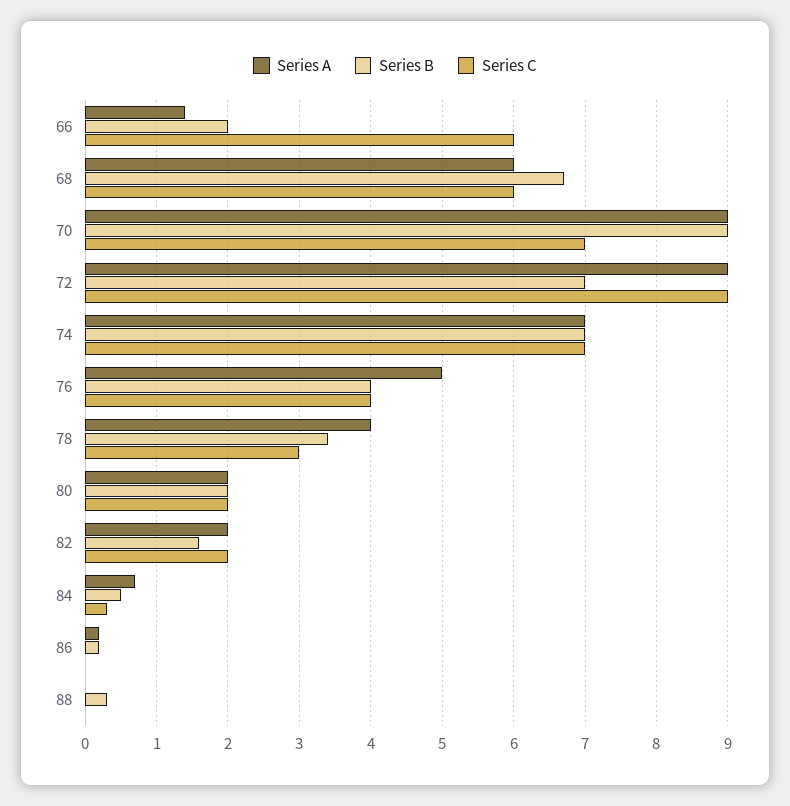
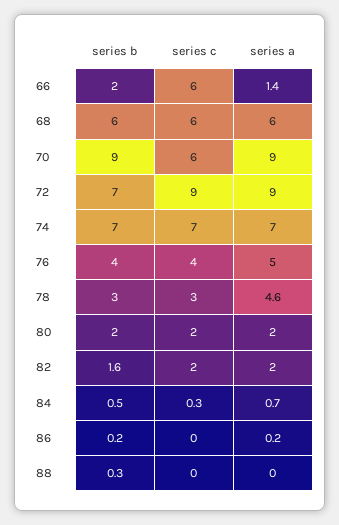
Series B, 68: 6.7 -> 6
Series C, 70: 7 -> 6
Series A, 78: 4 -> 4.6
Series B, 78: 3.4 -> 3

